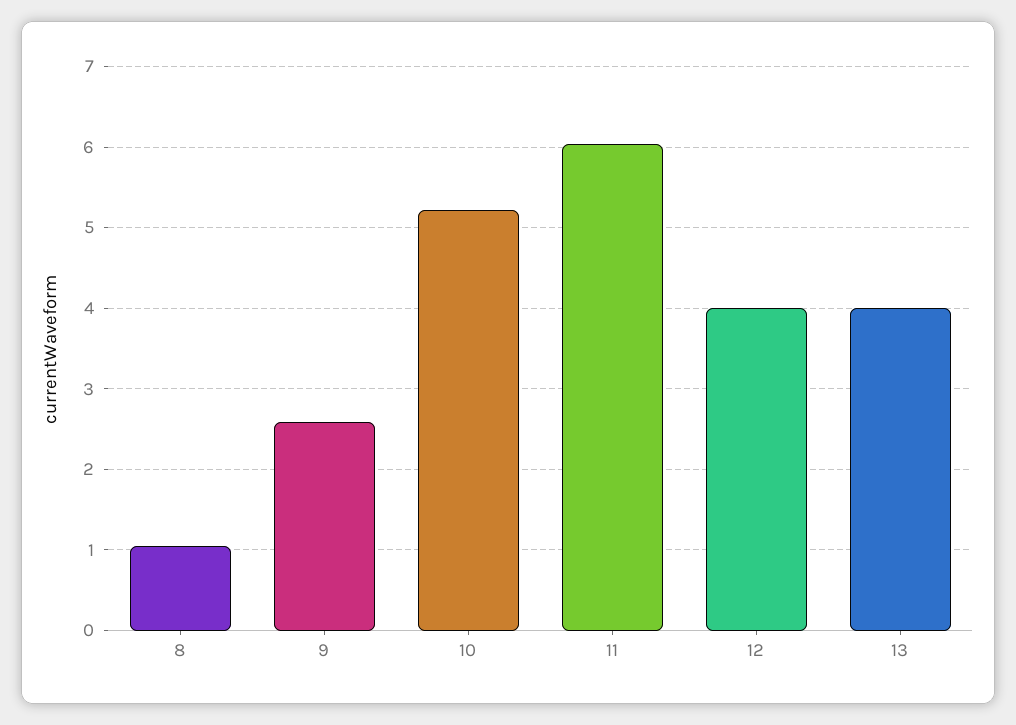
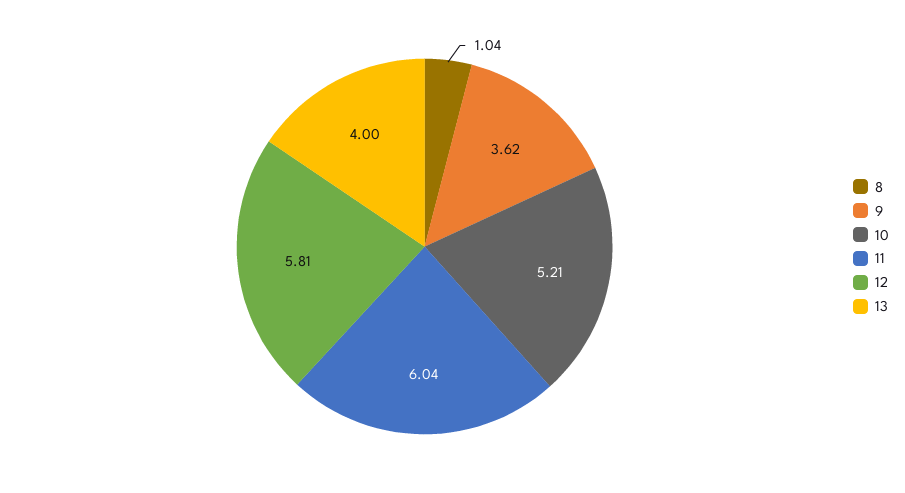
9: 2.6 -> 3.62
12: 4 -> 5.81

